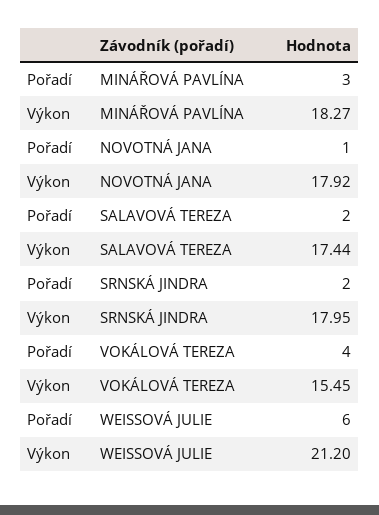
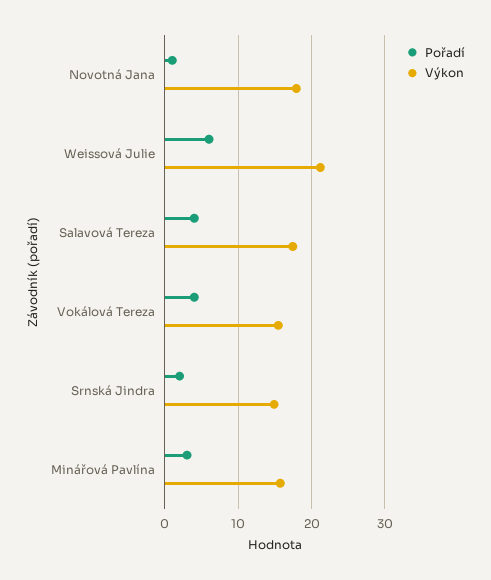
Výkon, MINÁŘOVÁ PAVLÍNA: 18.27 -> 16
Pořadí, SALAVOVÁ TEREZA: 2 -> 4
Výkon, SRNSKÁ JINDRA: 17.95 -> 15

